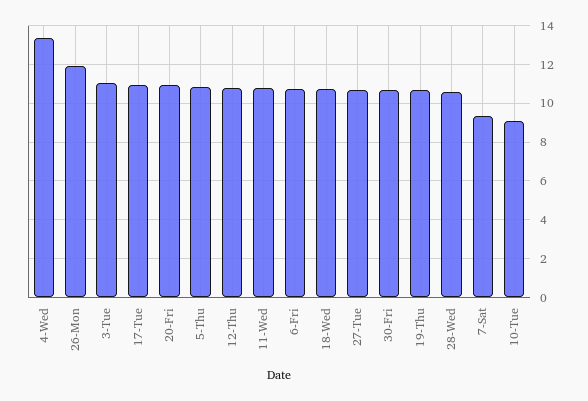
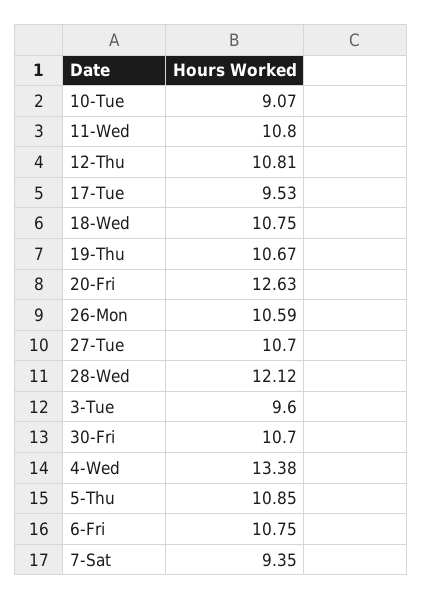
26-Mon: 12 -> 10.59
3-Tue: 11 -> 9.6
17-Tue: 11 -> 9.53
20-Fri: 11 -> 12.63
28-Wed: 10.5 -> 12.12

